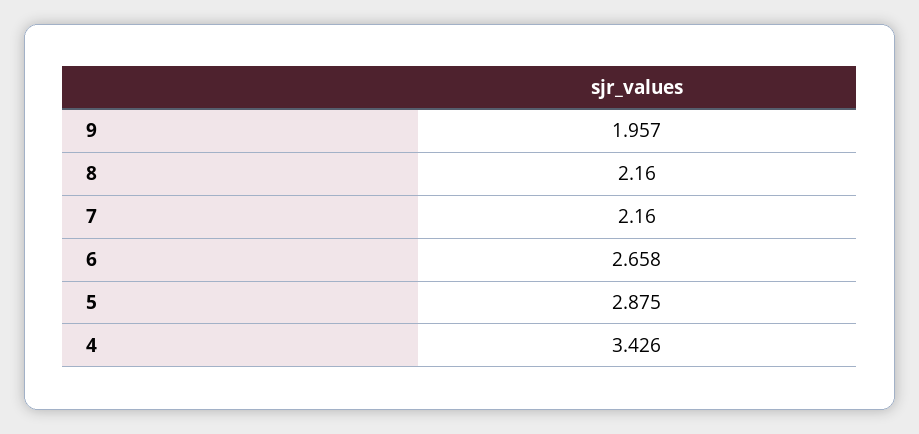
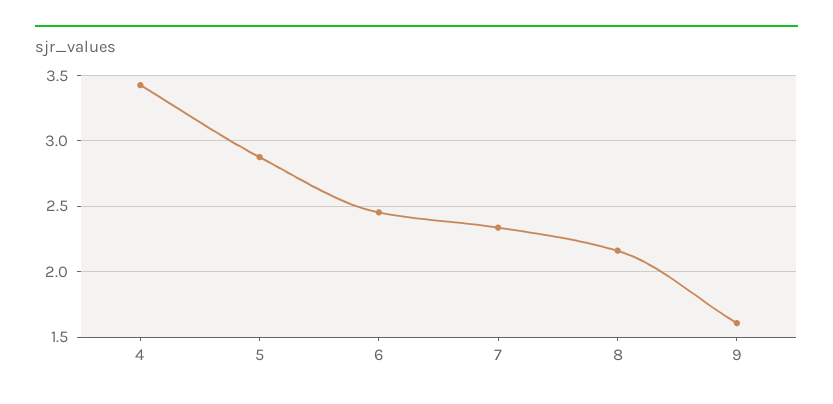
9: 1.957 -> 1.6
7: 2.16 -> 2.35
6: 2.658 -> 2.45

